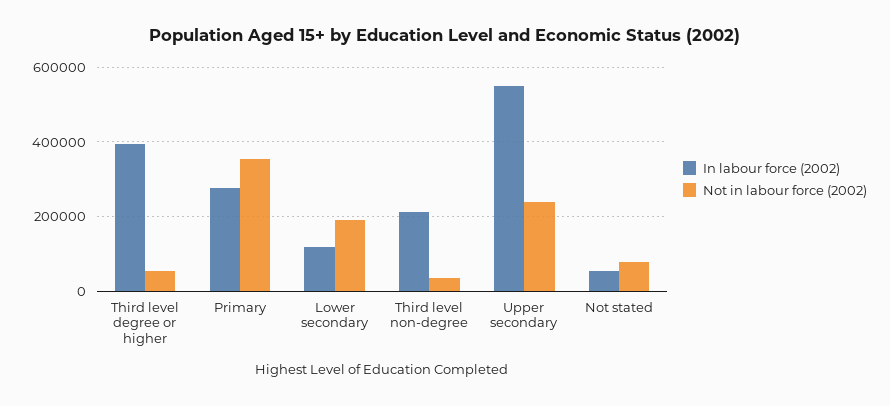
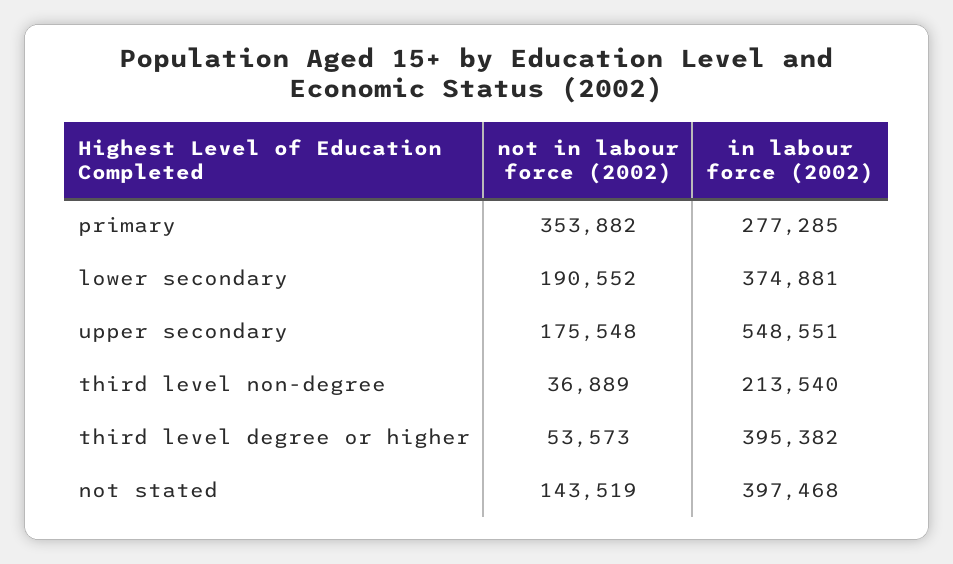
In labour force (2002), Lower secondary: 120000 -> 374881
Not in labour force (2002), Upper secondary: 240000 -> 175548
In labour force (2002), Not stated: 60000 -> 397468
Not in labour force (2002), Not stated: 80000 -> 143519

